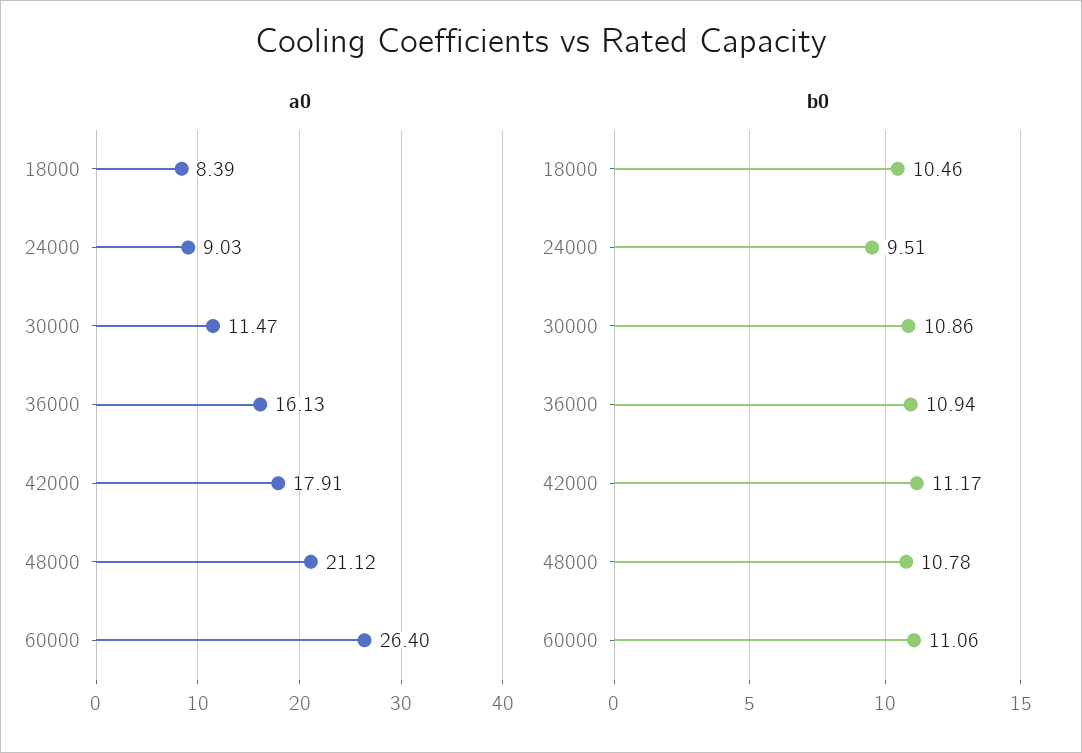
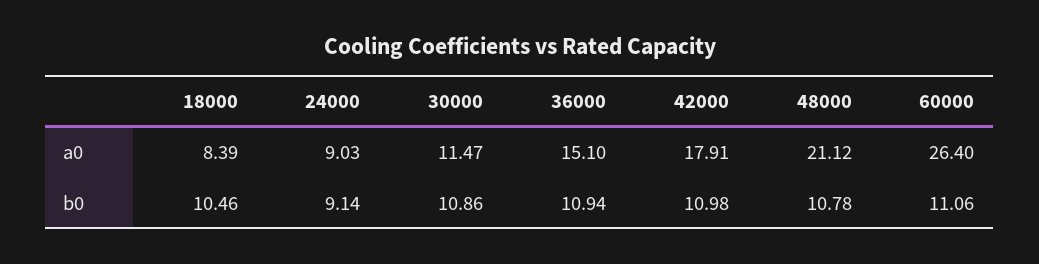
a0, 36000: 16.13 -> 15.1
b0, 24000: 9.51 -> 9.14
b0, 42000: 11.17 -> 10.98

